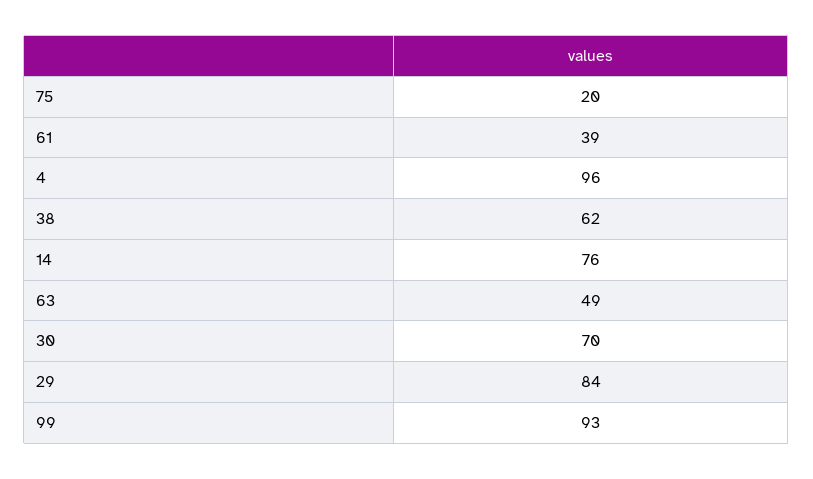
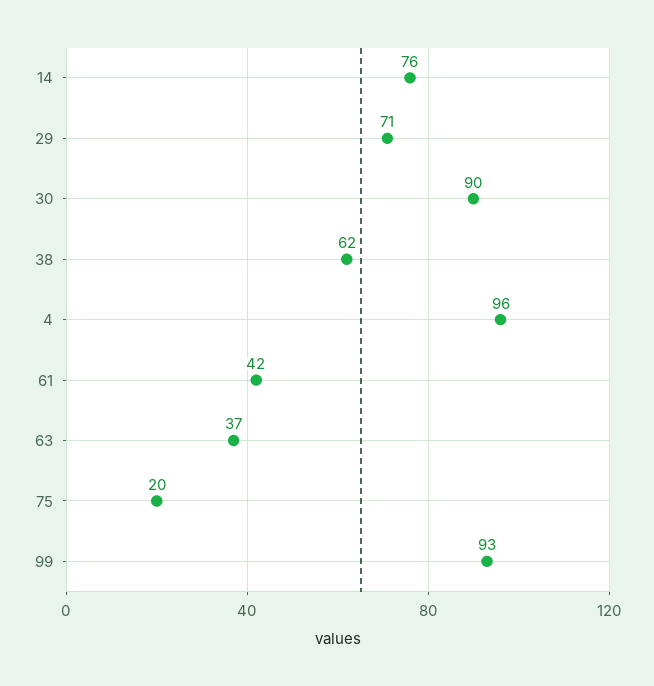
61: 39 -> 42
63: 49 -> 37
30: 70 -> 90
29: 84 -> 71

